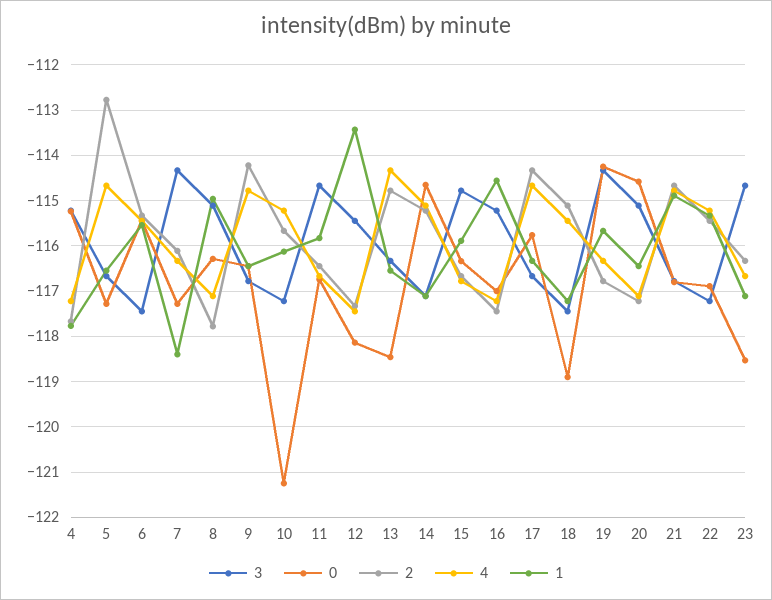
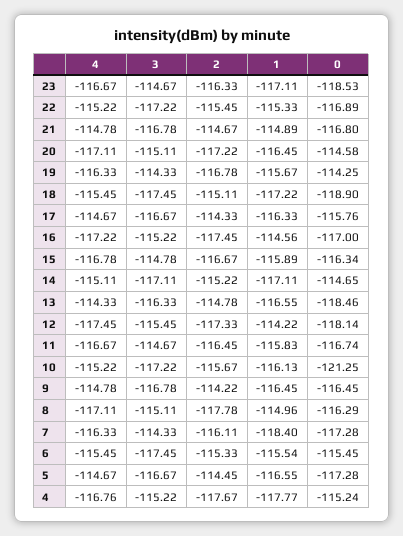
4, 4: -117.2 -> -116.76
2, 5: -112.8 -> -114.45
1, 12: -113.4 -> -114.22

